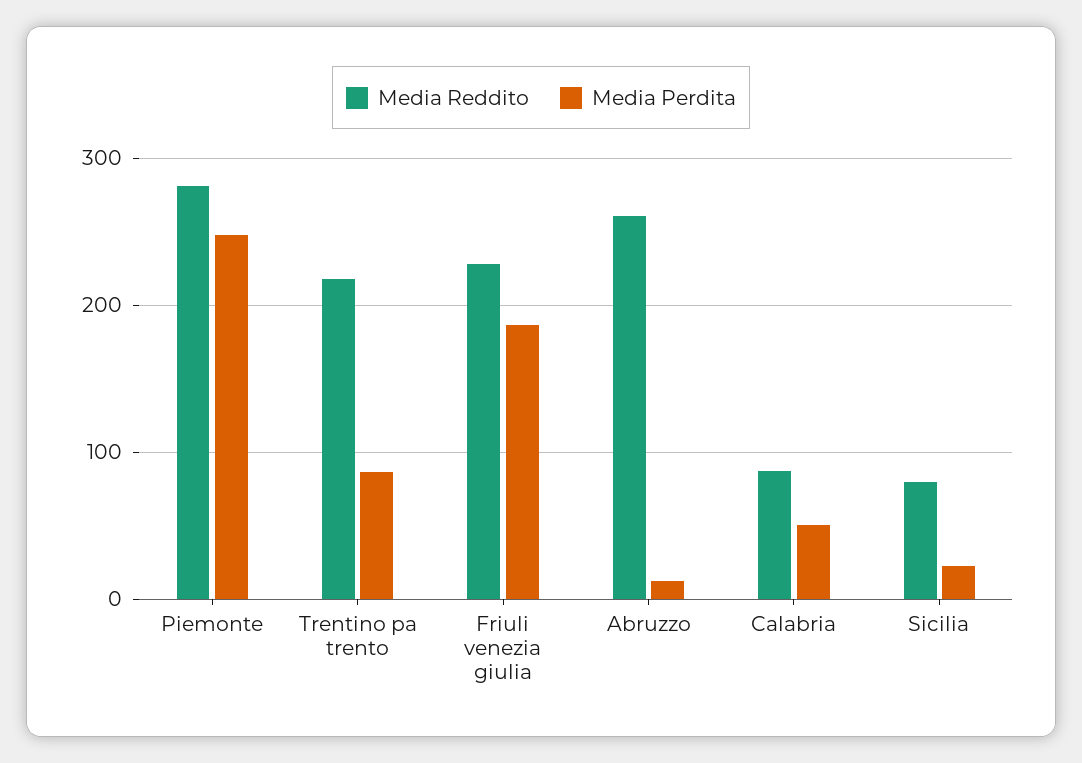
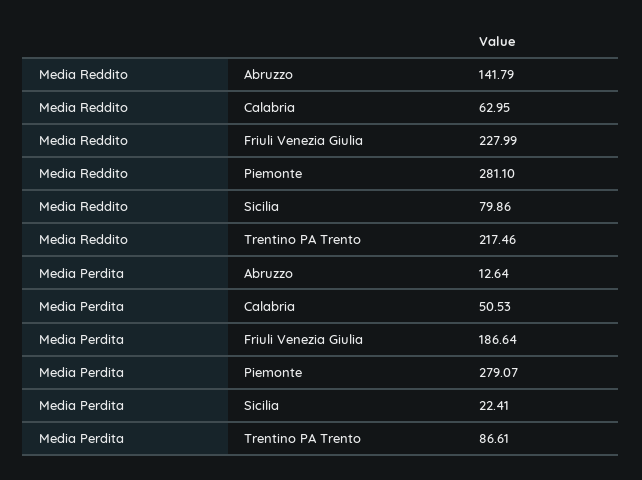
Media Perdita, Piemonte: 250 -> 279.07
Media Reddito, Abruzzo: 260 -> 141.79
Media Reddito, Calabria: 90 -> 62.95

